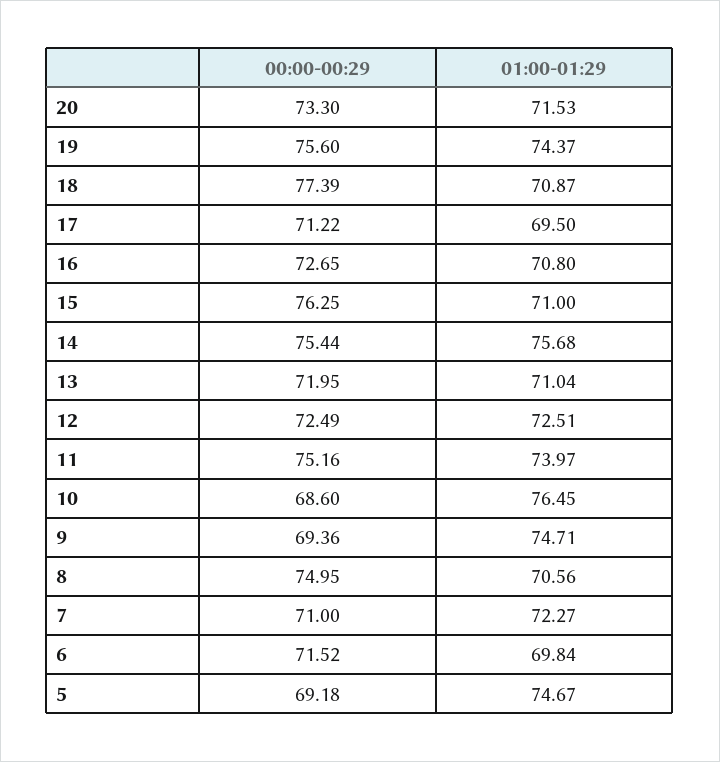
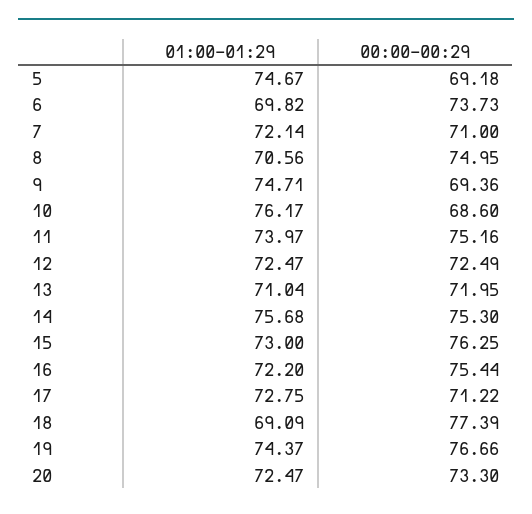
01:00-01:29, 20: 71.53 -> 72.47
00:00-00:29, 19: 75.6 -> 76.66
01:00-01:29, 18: 70.87 -> 69.09
01:00-01:29, 17: 69.5 -> 72.75
00:00-00:29, 16: 72.65 -> 75.44
01:00-01:29, 16: 70.8 -> 72.2
01:00-01:29, 15: 71 -> 73
00:00-00:29, 14: 75.44 -> 75.3
01:00-01:29, 12: 72.51 -> 72.47
01:00-01:29, 10: 76.45 -> 76.17
01:00-01:29, 7: 72.27 -> 72.14
00:00-00:29, 6: 71.52 -> 73.73
01:00-01:29, 6: 69.84 -> 69.82

